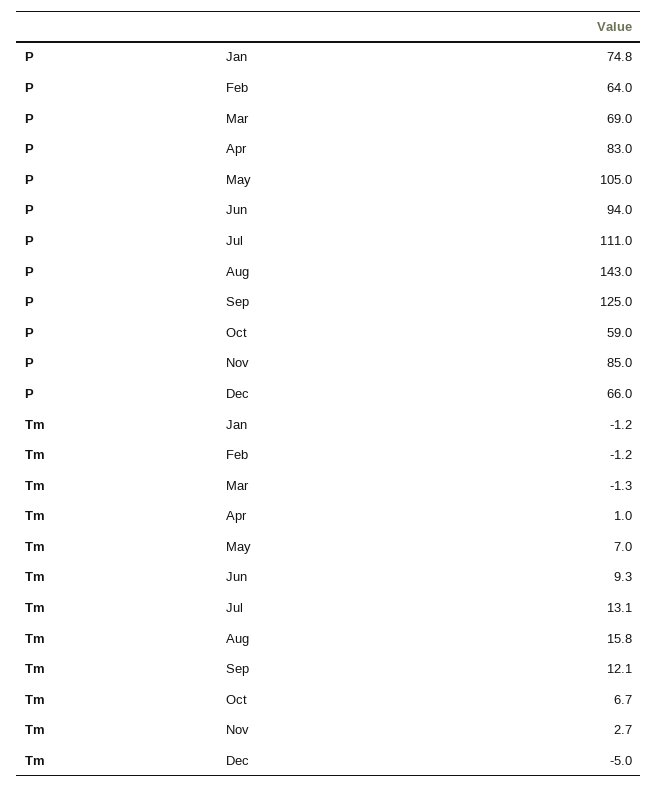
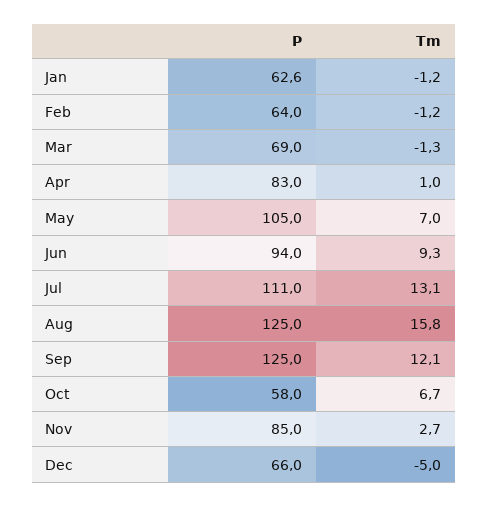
P, Jan: 74.8 -> 62.6
P, Aug: 143 -> 125
P, Oct: 59 -> 58

